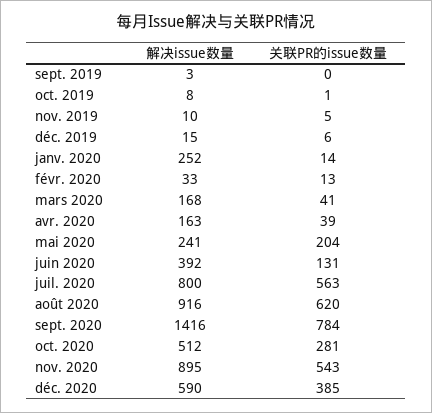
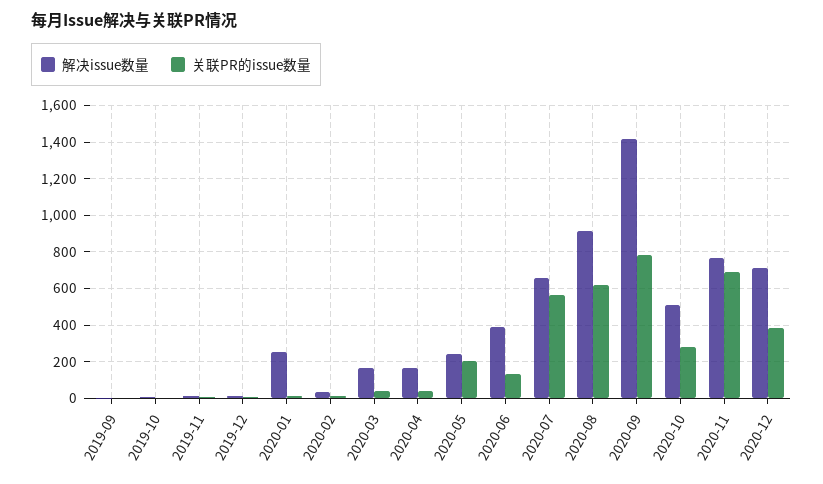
解决issue数量, juil. 2020: 800 -> 650
解决issue数量, nov. 2020: 895 -> 750
关联PR的issue数量, nov. 2020: 543 -> 700
解决issue数量, déc. 2020: 590 -> 700

